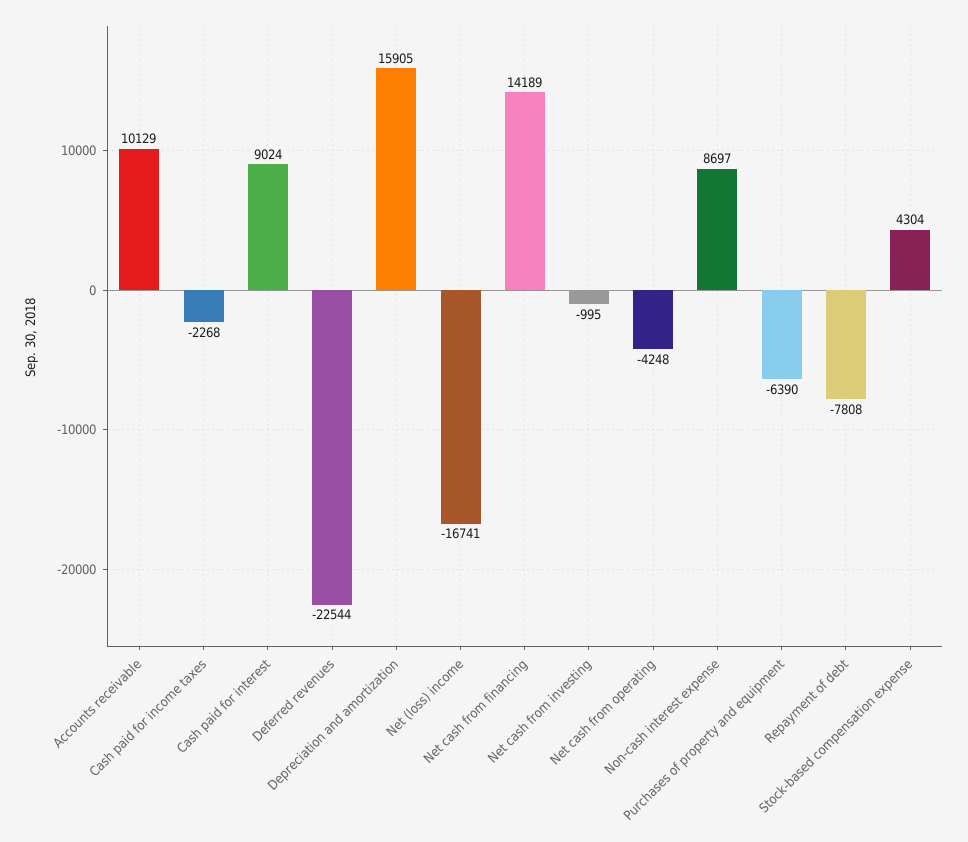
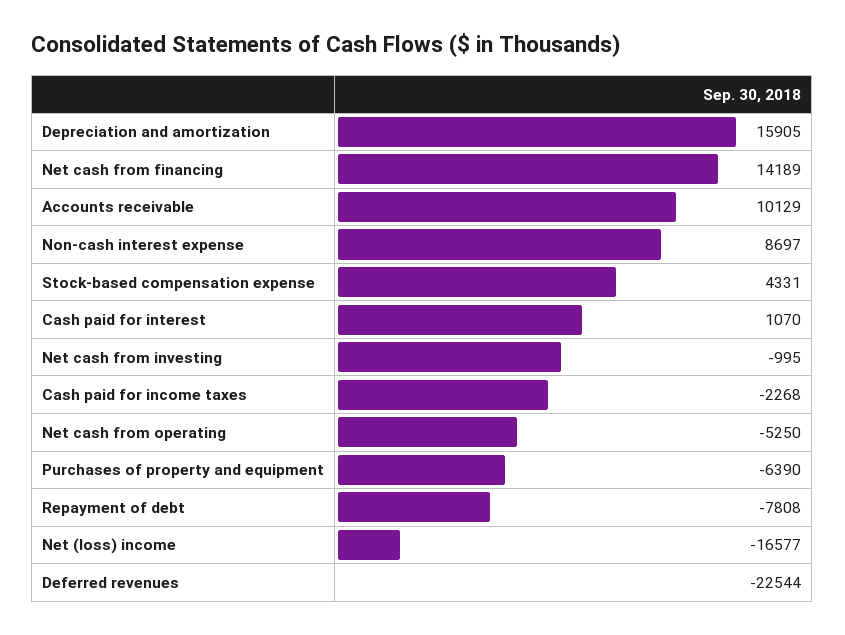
Cash paid for interest: 9024 -> 1070
Net (loss) income: -16741 -> -16577
Net cash from operating: -4248 -> -5250
Stock-based compensation expense: 4304 -> 4331

